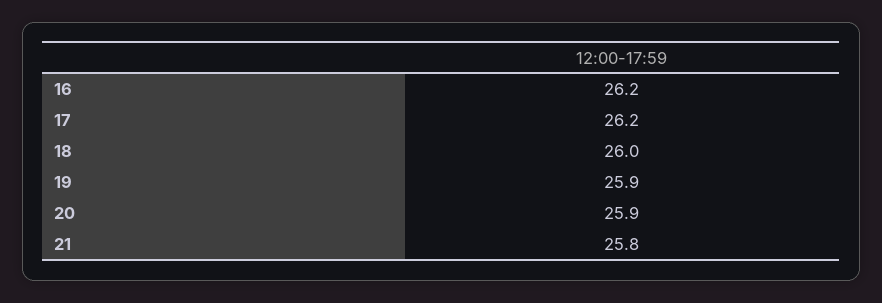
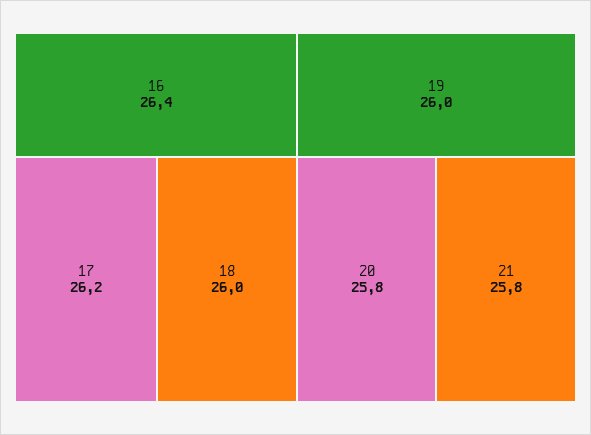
16: 26.2 -> 26.4
19: 25.9 -> 26
20: 25.9 -> 25.8

